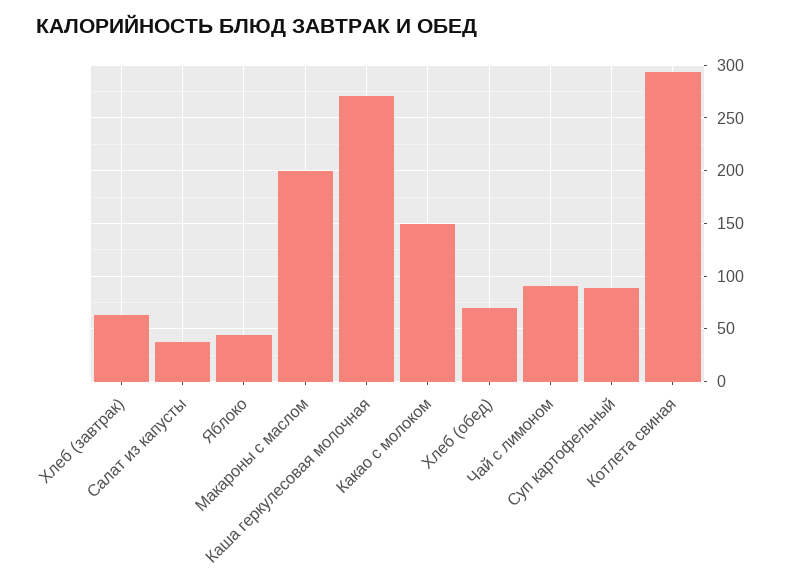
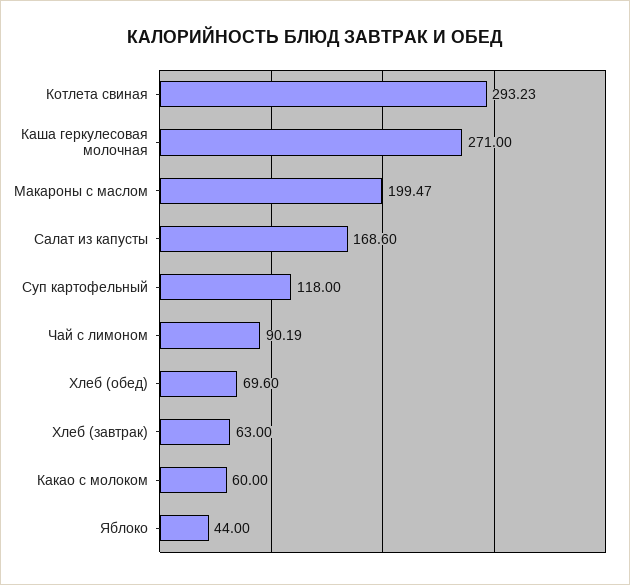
Салат из капусты: 40 -> 168.6
Какао с молоком: 150 -> 60
Суп картофельный: 90 -> 118

